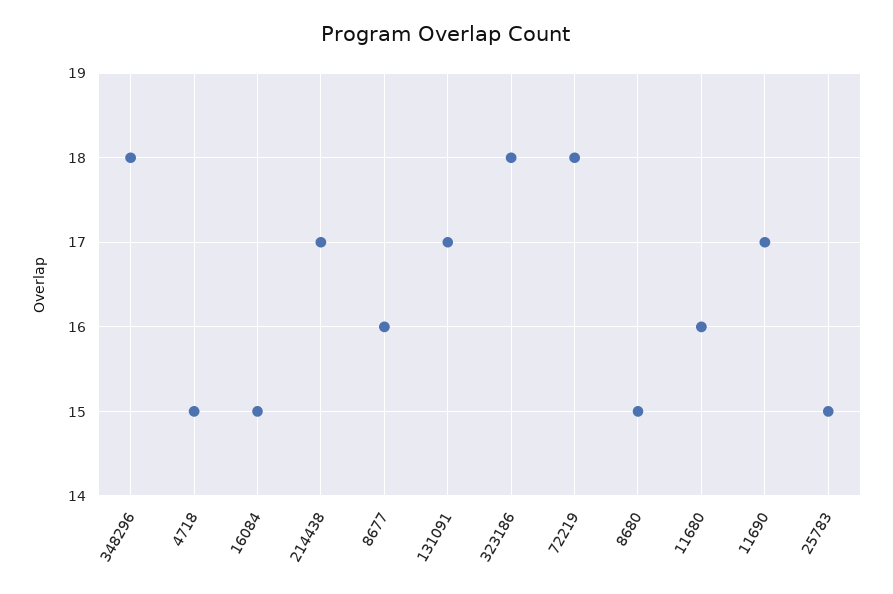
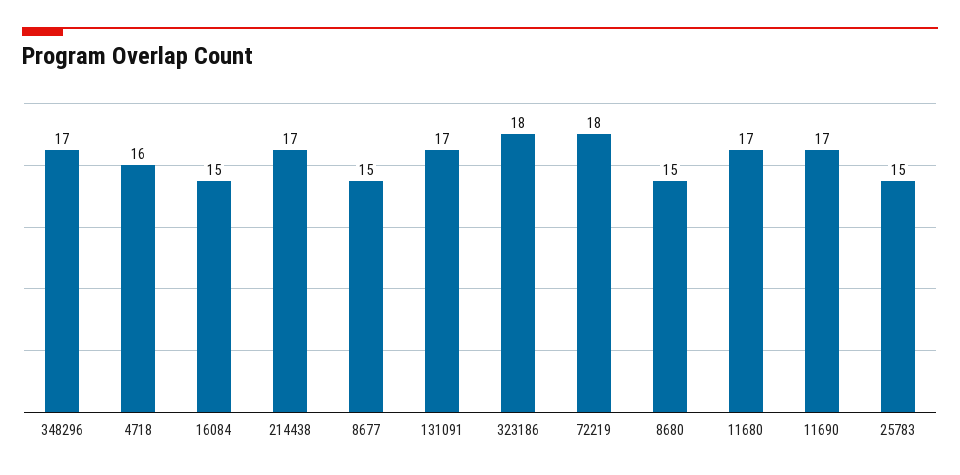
348296: 18 -> 17
4718: 15 -> 16
8677: 16 -> 15
11680: 16 -> 17

